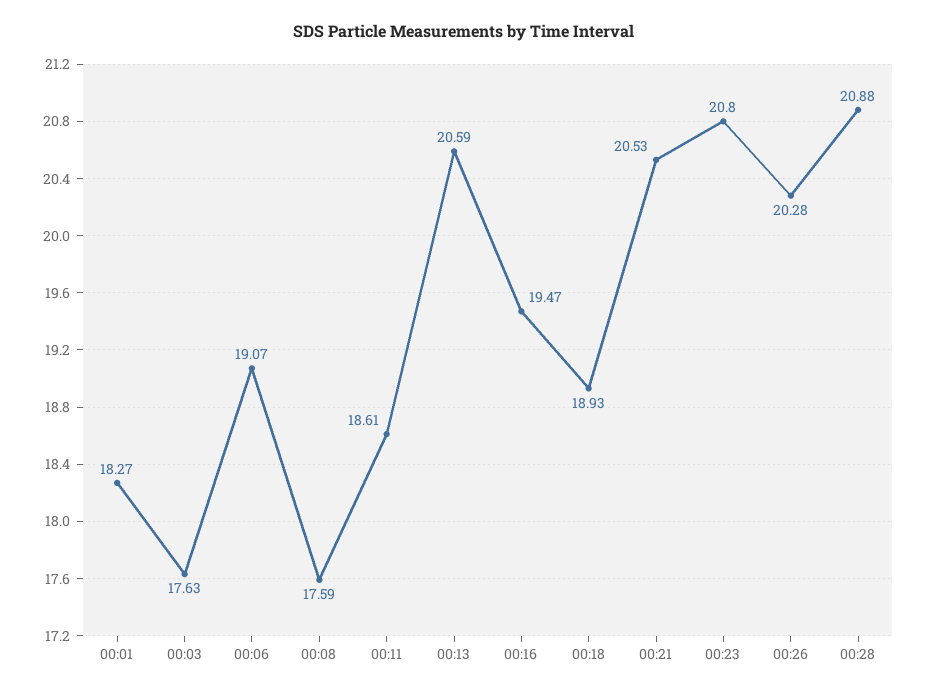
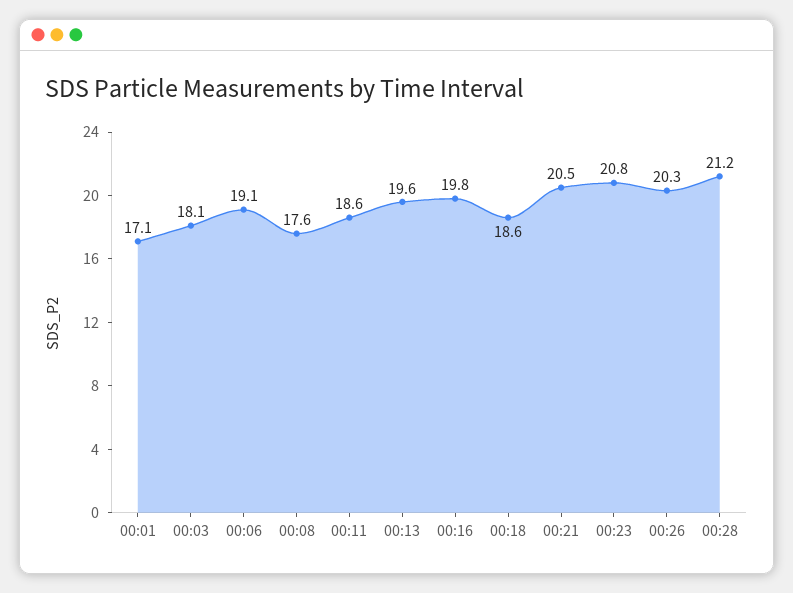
00:01: 18.27 -> 17.1
00:03: 17.63 -> 18.1
00:13: 20.59 -> 19.6
00:16: 19.47 -> 19.8
00:18: 18.93 -> 18.6
00:28: 20.88 -> 21.2

